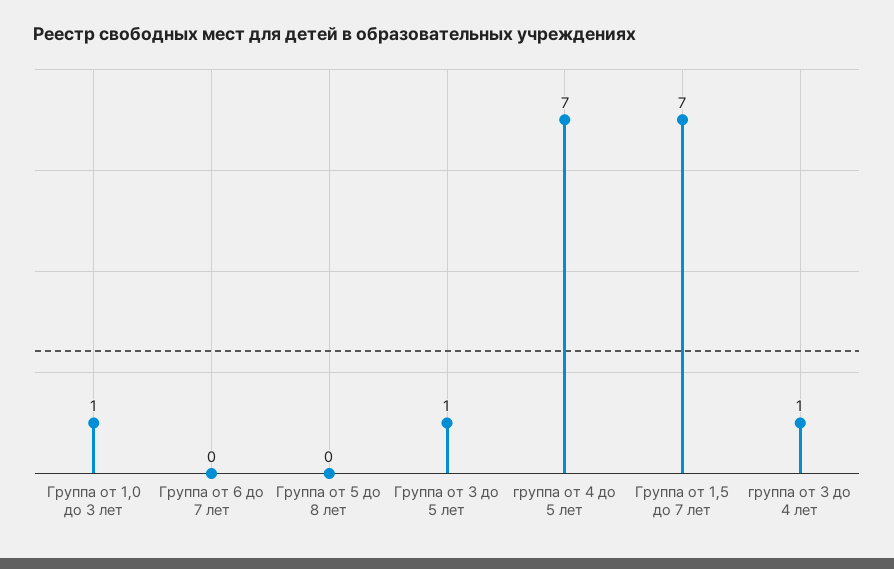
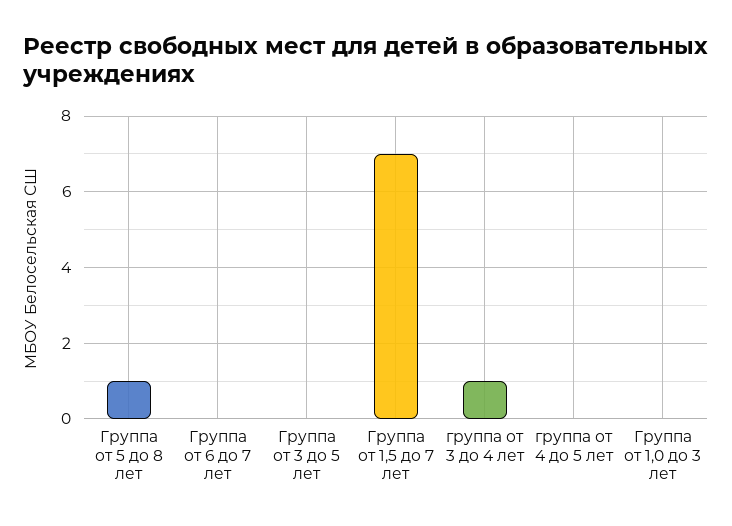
Группа от 1,0 до 3 лет: 1 -> 0
Группа от 5 до 8 лет: 0 -> 1
Группа от 3 до 5 лет: 1 -> 0
группа от 4 до 5 лет: 7 -> 0

